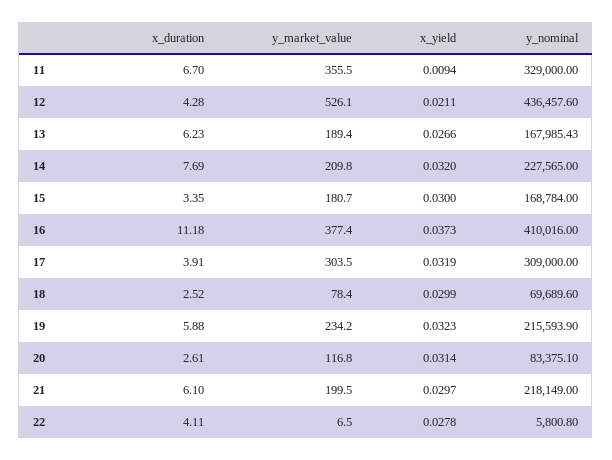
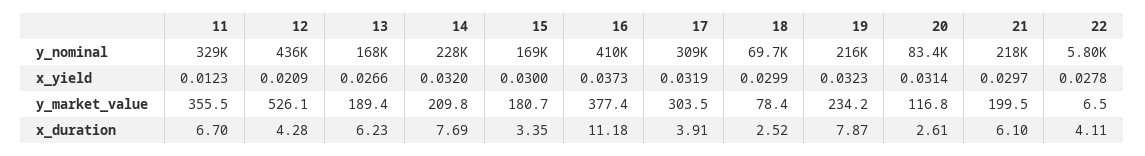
x_yield, 11: 0.0094 -> 0.0123
x_yield, 12: 0.0211 -> 0.0209
x_duration, 19: 5.88 -> 7.87

